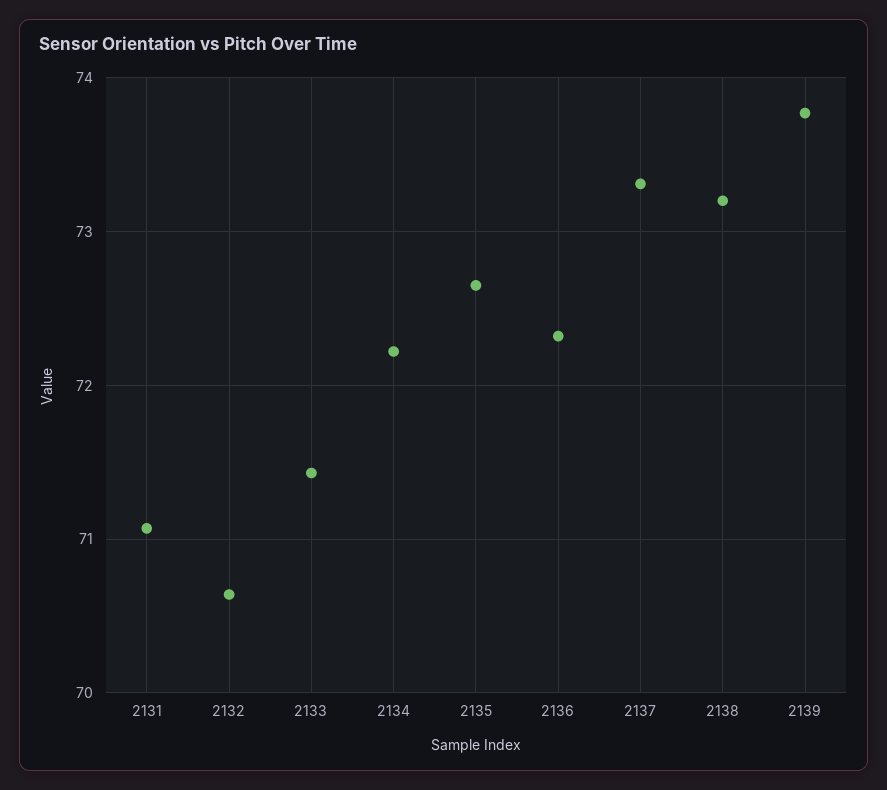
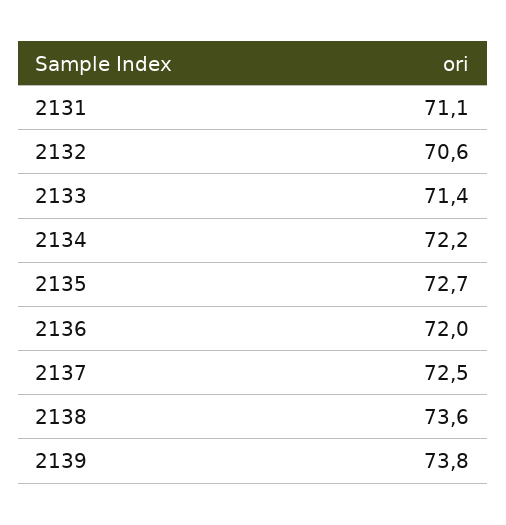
2136: 72.3 -> 72
2137: 73.3 -> 72.5
2138: 73.2 -> 73.6

